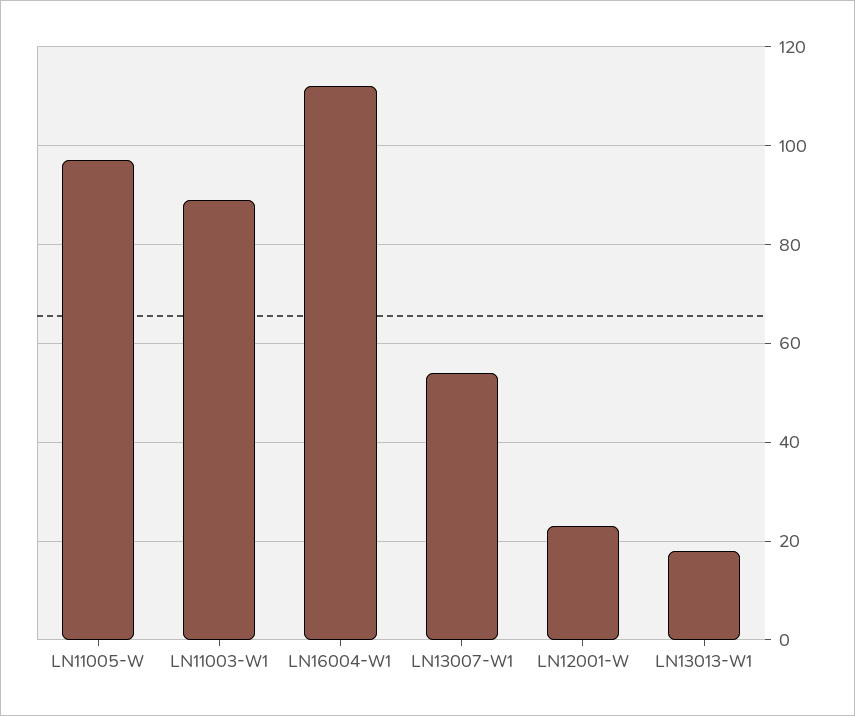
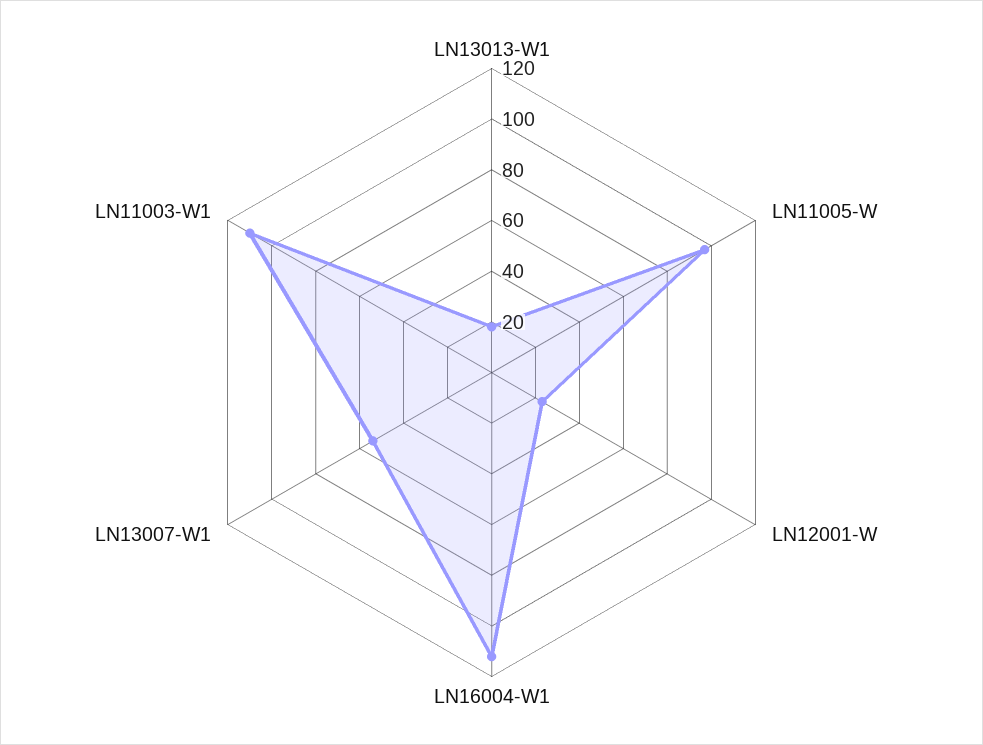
LN11003-W1: 90 -> 110

